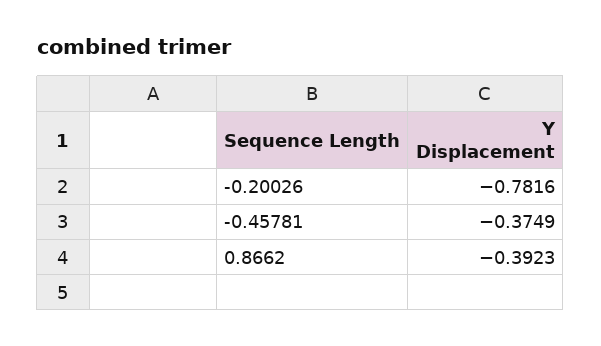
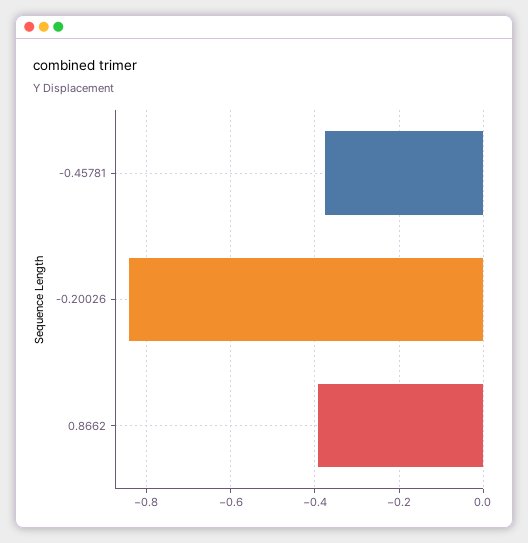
-0.20026: -0.7816 -> -0.84

